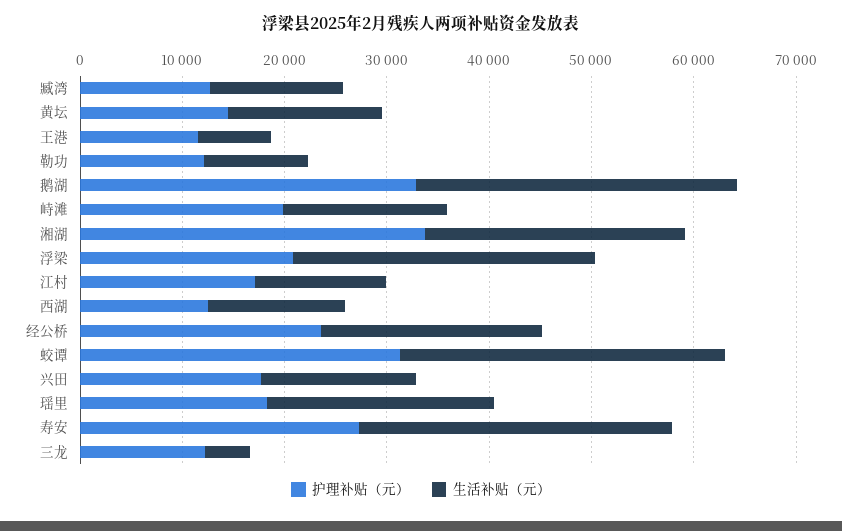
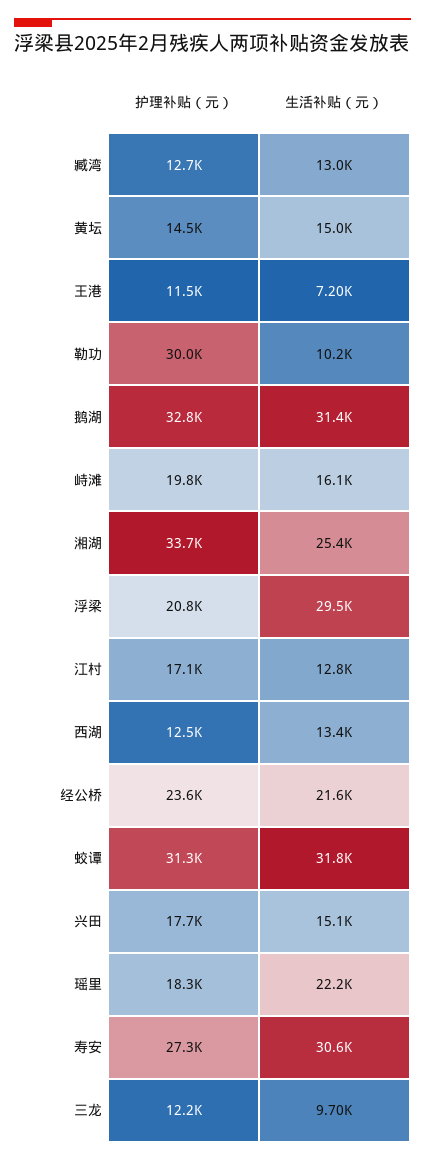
护理补贴（元）, 勒功: 12000 -> 30000
生活补贴（元）, 三龙: 4000 -> 9700

